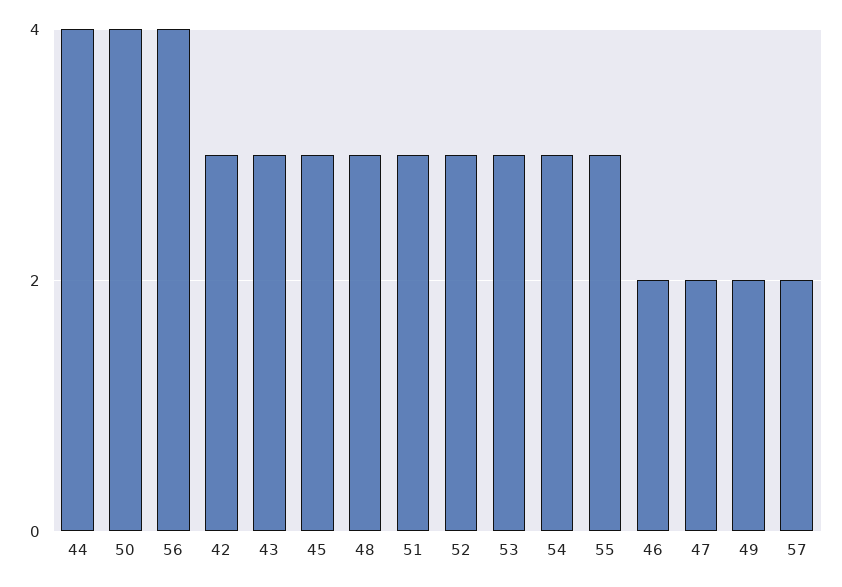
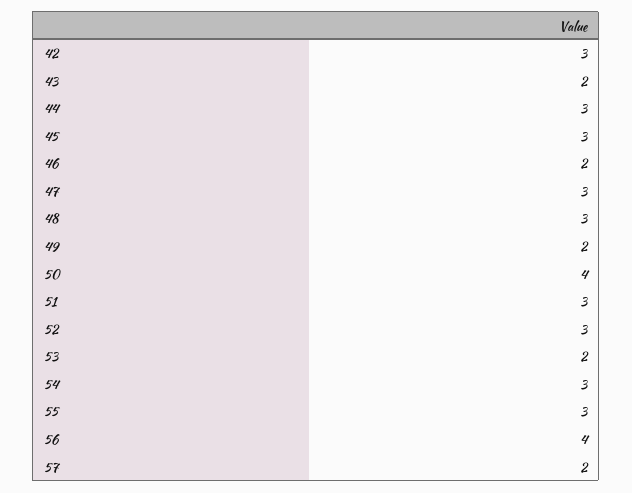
44: 4 -> 3
43: 3 -> 2
53: 3 -> 2
47: 2 -> 3

